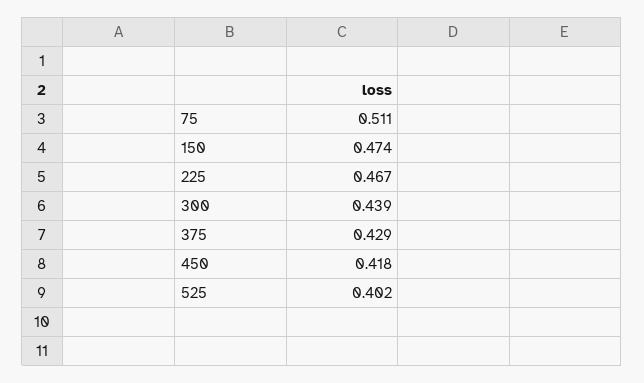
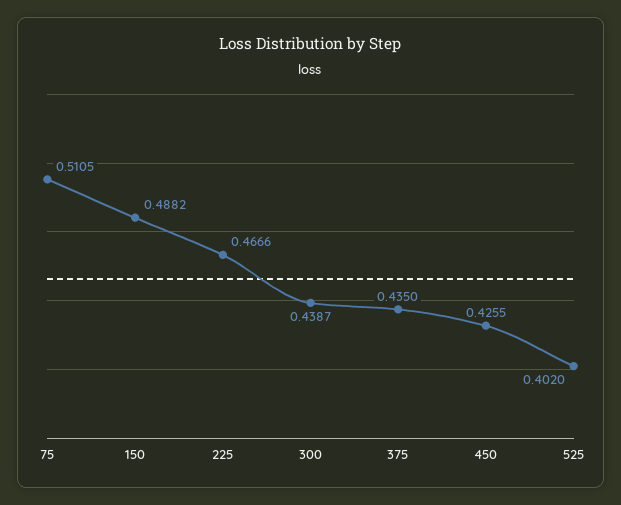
150: 0.474 -> 0.4882
375: 0.429 -> 0.435
450: 0.418 -> 0.4255

